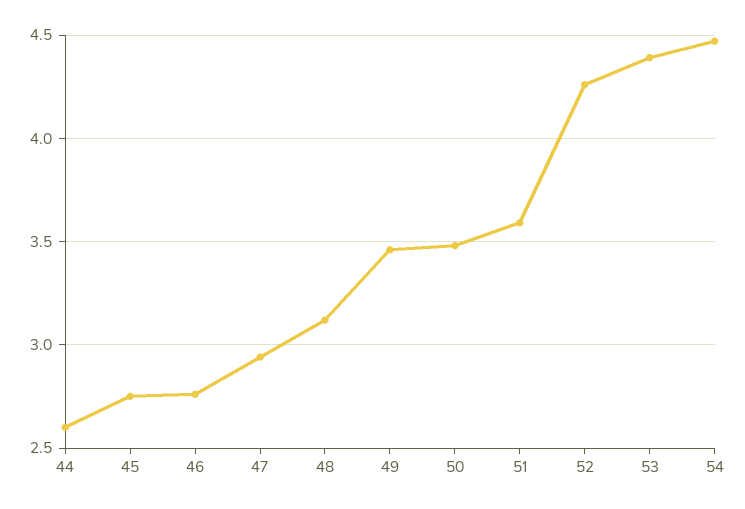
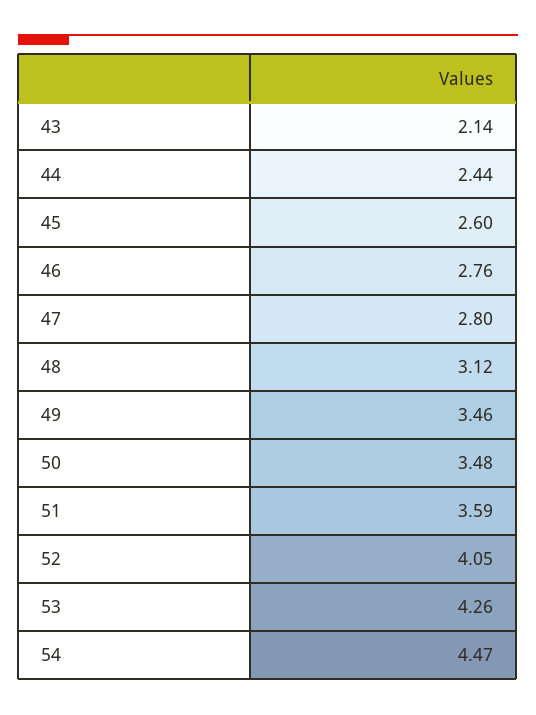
44: 2.6 -> 2.44
45: 2.75 -> 2.6
47: 2.95 -> 2.8
52: 4.25 -> 4.05
53: 4.4 -> 4.26
43: none -> 2.14

